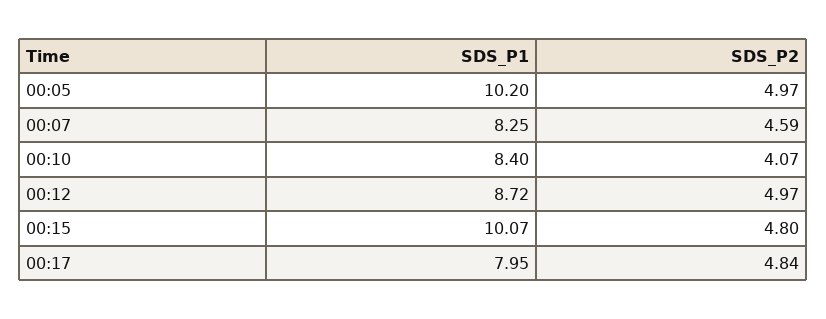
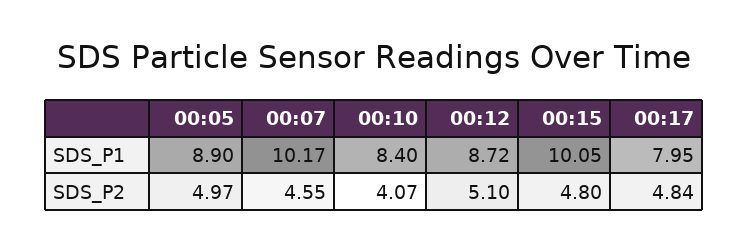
SDS_P1, 00:05: 10.2 -> 8.9
SDS_P1, 00:07: 8.25 -> 10.17
SDS_P2, 00:07: 4.59 -> 4.55
SDS_P2, 00:12: 4.97 -> 5.1
SDS_P1, 00:15: 10.07 -> 10.05

